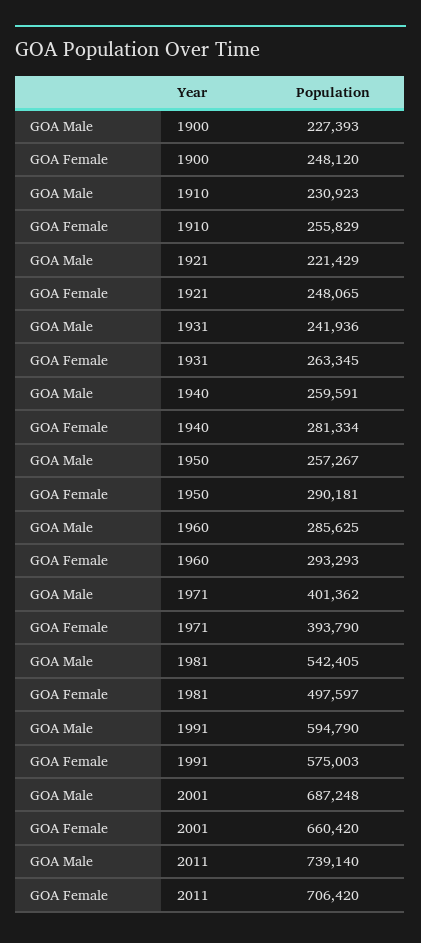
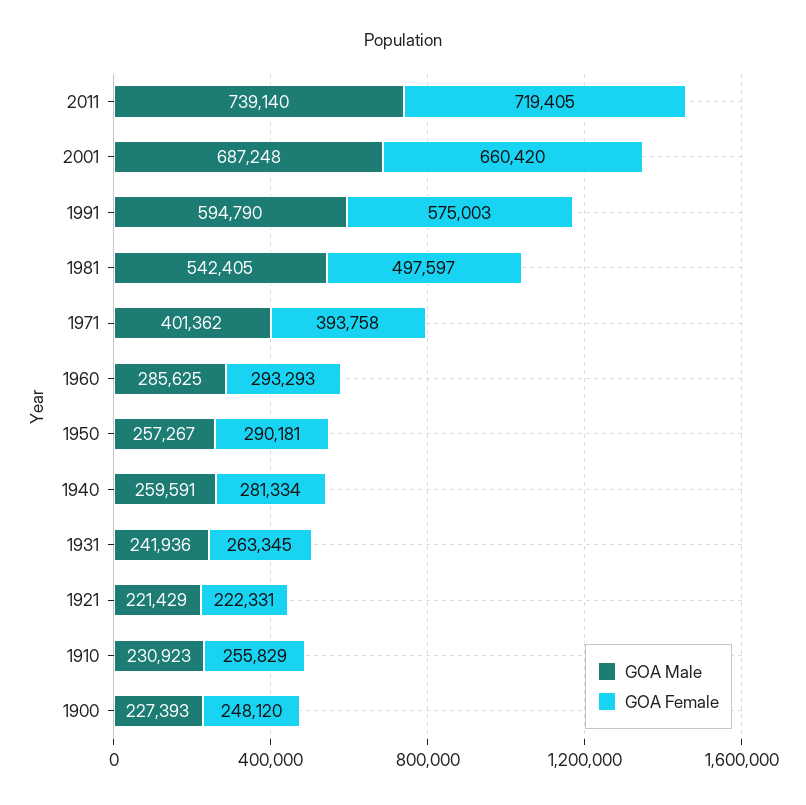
GOA Female, 1921: 248065 -> 222331
GOA Female, 1971: 393790 -> 393758
GOA Female, 2011: 706420 -> 719405

